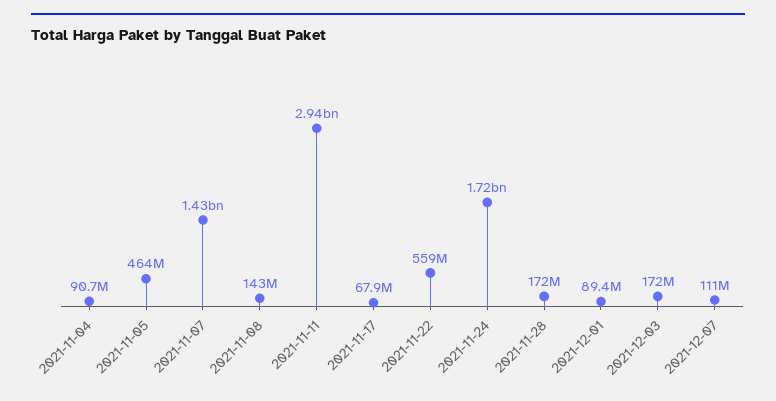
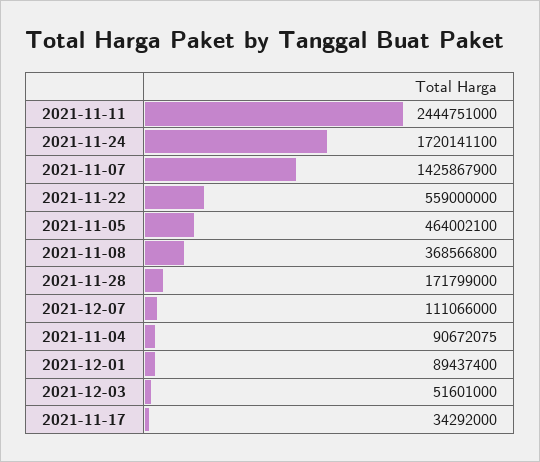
2021-11-08: 143000000 -> 368566800
2021-11-11: 2940000000 -> 2444751000
2021-11-17: 67900000 -> 34292000
2021-12-03: 172000000 -> 51601000

